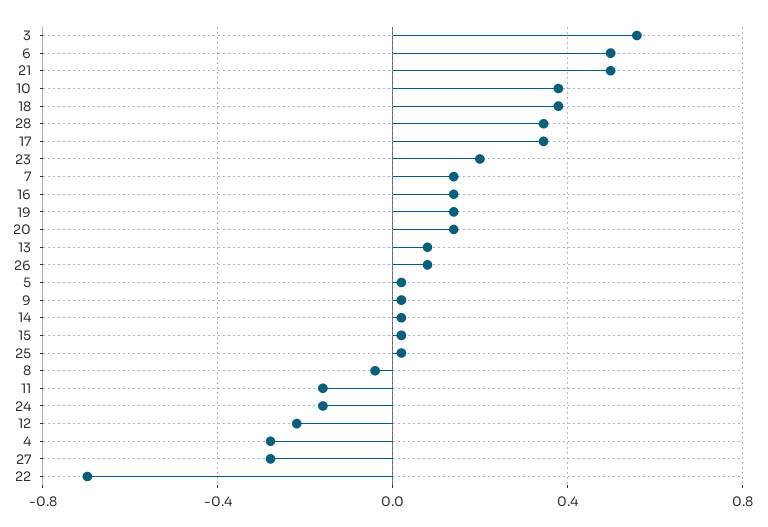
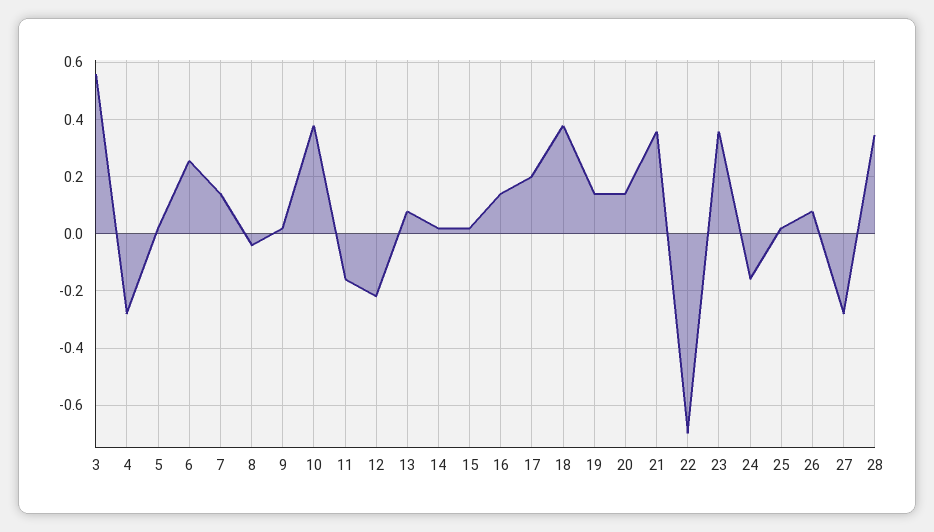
6: 0.5 -> 0.25
21: 0.5 -> 0.35
17: 0.35 -> 0.2
23: 0.2 -> 0.35

